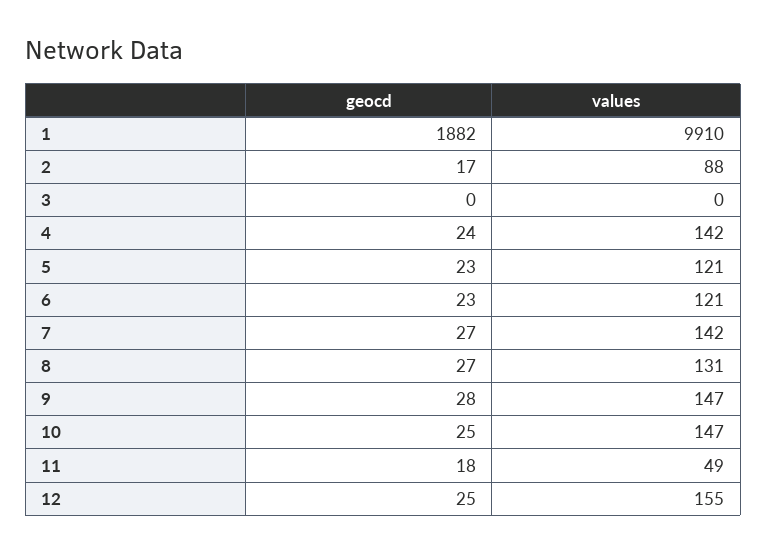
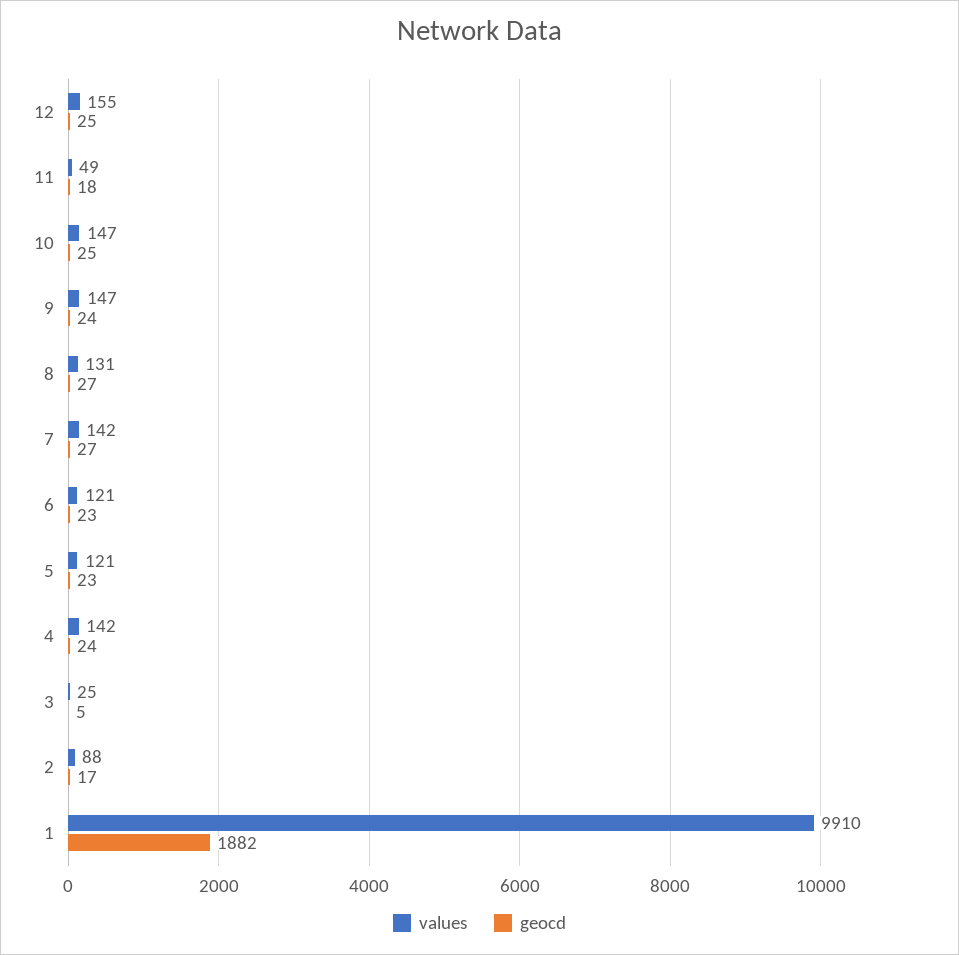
geocd, 3: 0 -> 5
values, 3: 0 -> 25
geocd, 9: 28 -> 24

